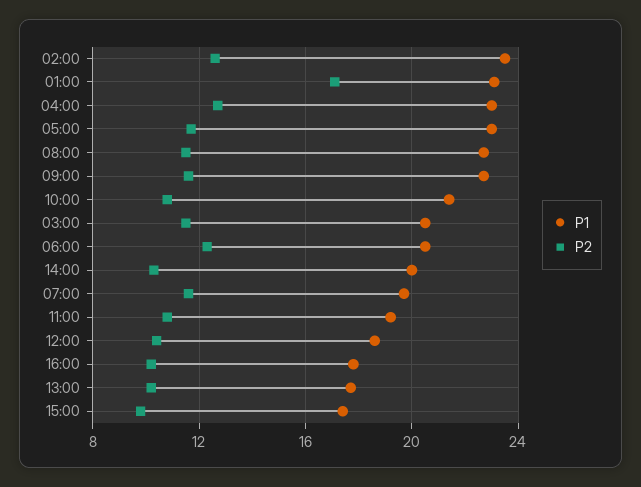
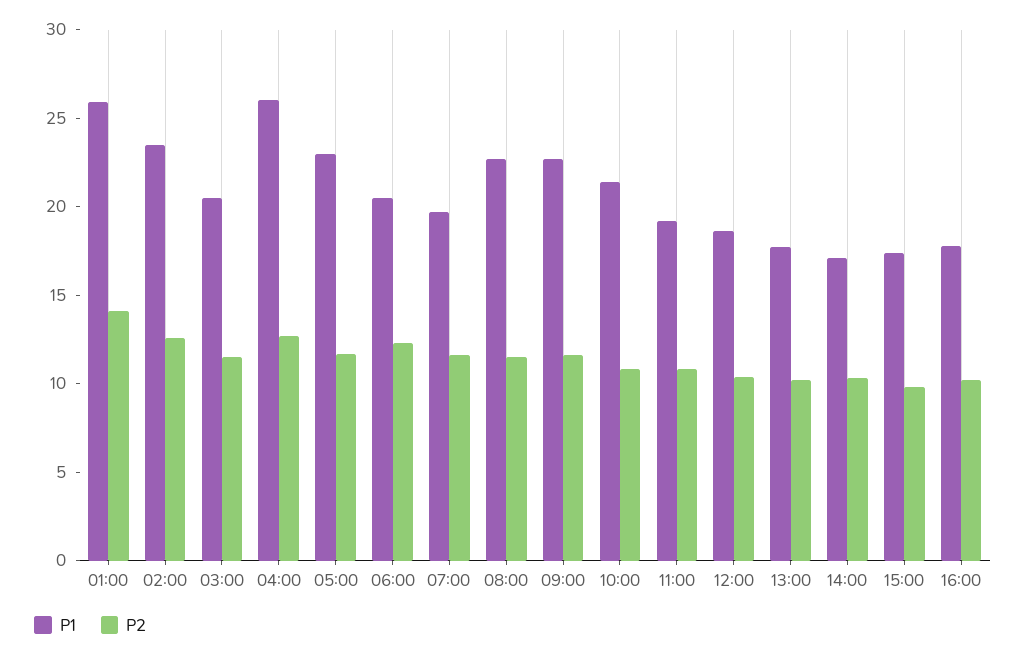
P1, 01:00: 23 -> 26
P2, 01:00: 17 -> 14
P1, 04:00: 23 -> 26
P1, 14:00: 20 -> 17

